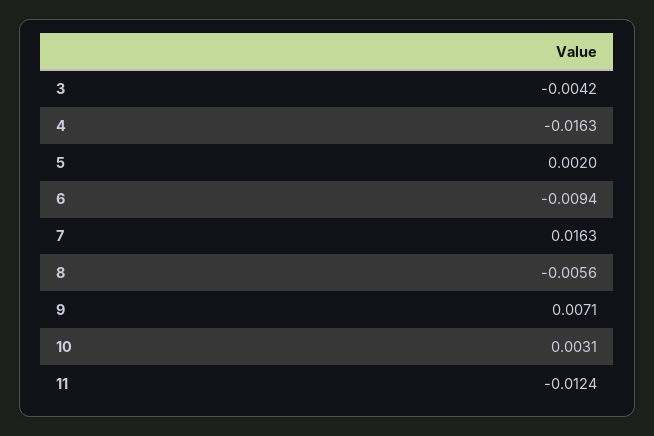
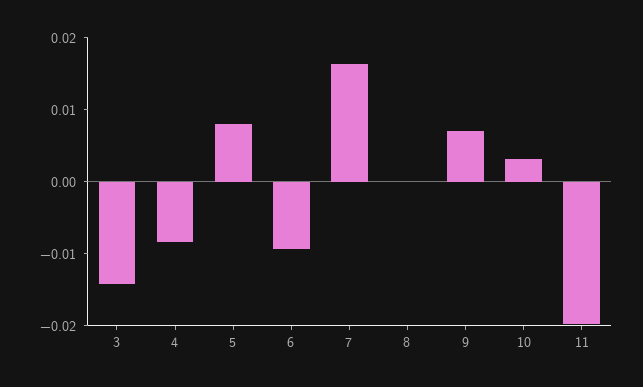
3: -0.0042 -> -0.014
4: -0.0163 -> -0.008
5: 0.002 -> 0.008
8: -0.0056 -> 0
11: -0.0124 -> -0.02

